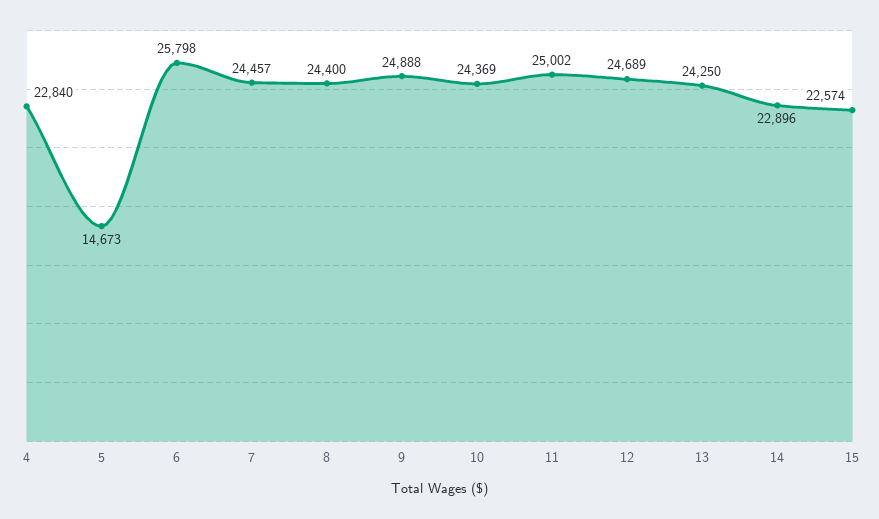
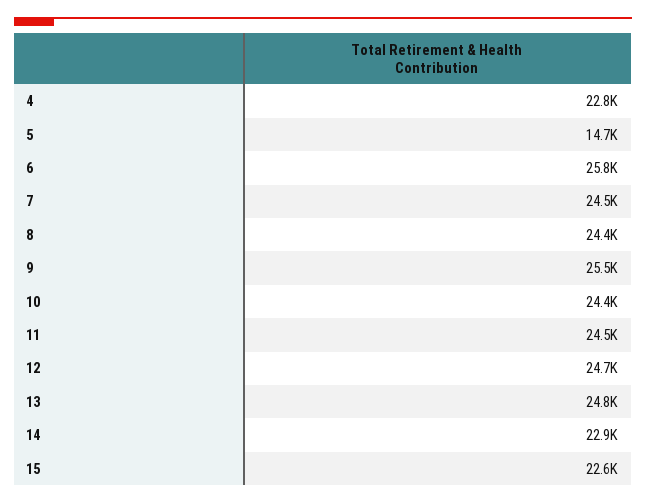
9: 24888 -> 25500
11: 25002 -> 24500
13: 24250 -> 24800

